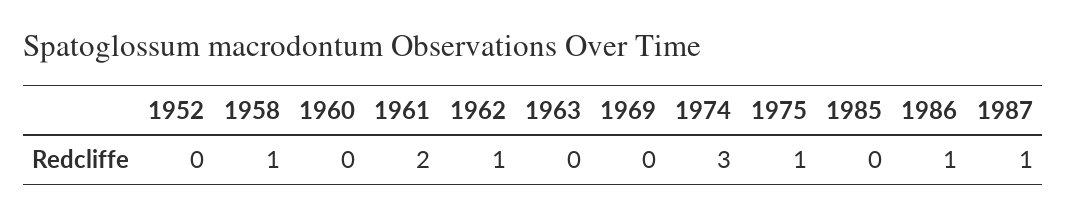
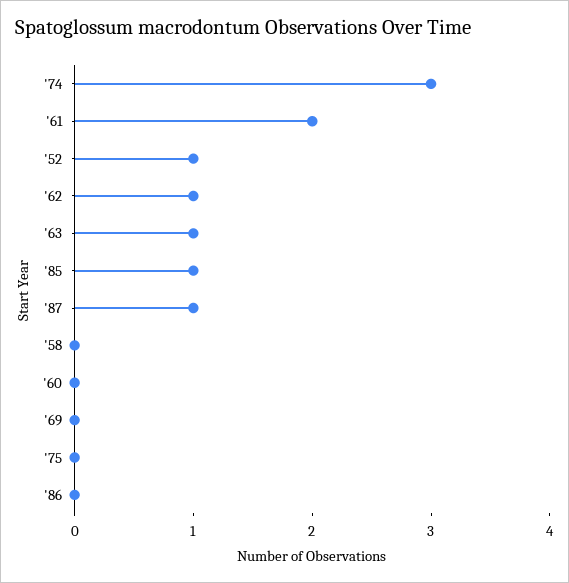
1952: 0 -> 1
1958: 1 -> 0
1963: 0 -> 1
1975: 1 -> 0
1985: 0 -> 1
1986: 1 -> 0

